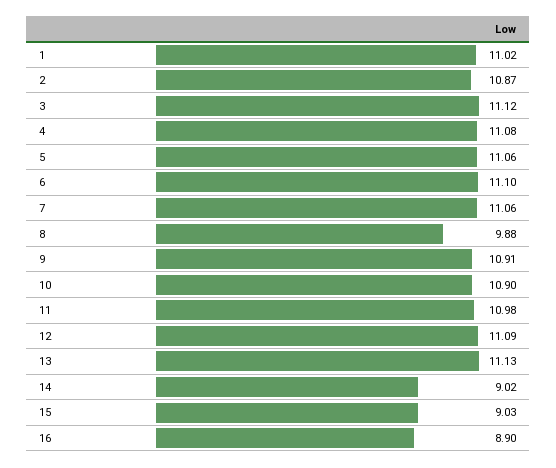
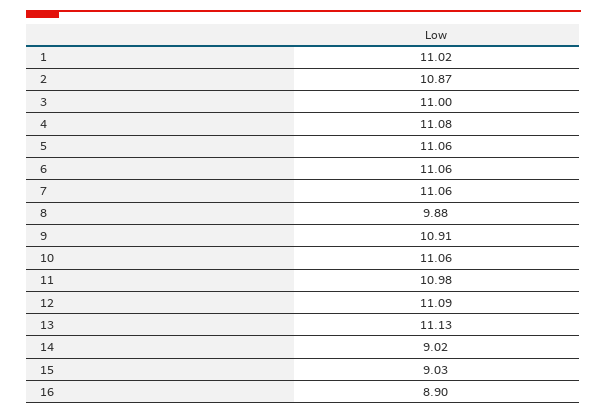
3: 11.12 -> 11
6: 11.1 -> 11.06
10: 10.9 -> 11.06

